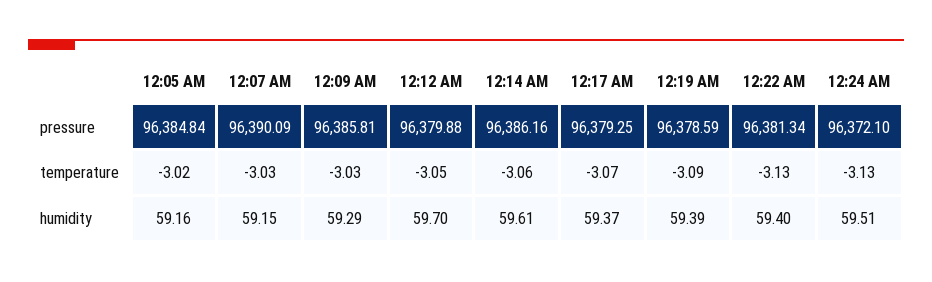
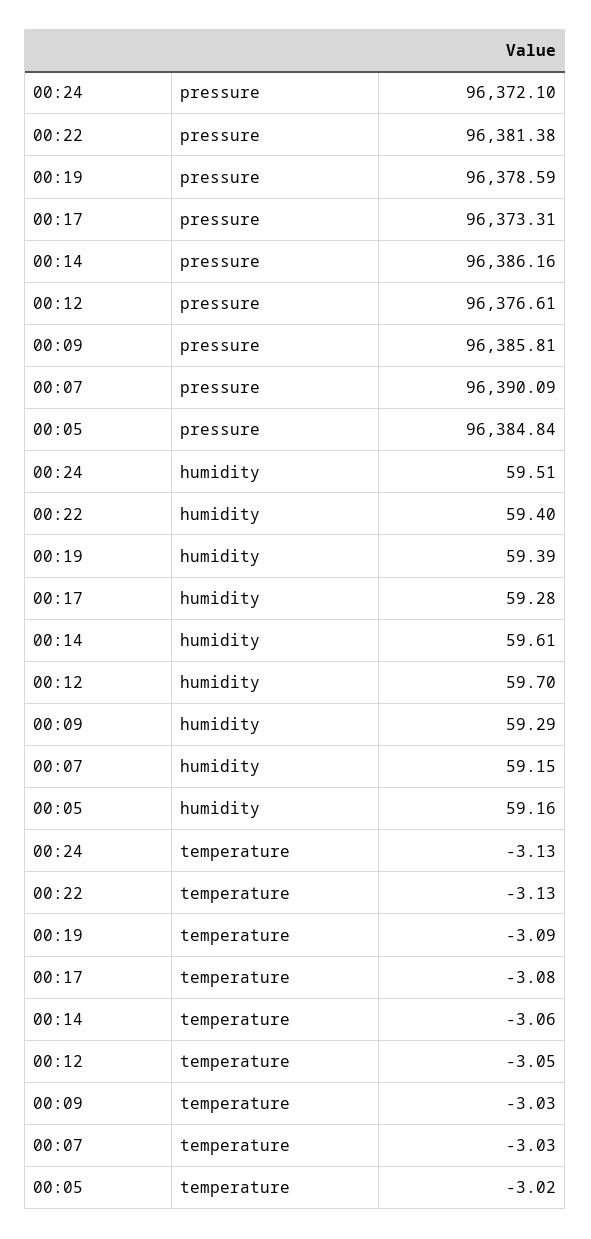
12:12 AM, pressure: 96379.88 -> 96376.61
12:17 AM, pressure: 96379.25 -> 96373.31
12:22 AM, pressure: 96381.34 -> 96381.38
12:17 AM, temperature: -3.07 -> -3.08
12:17 AM, humidity: 59.37 -> 59.28

